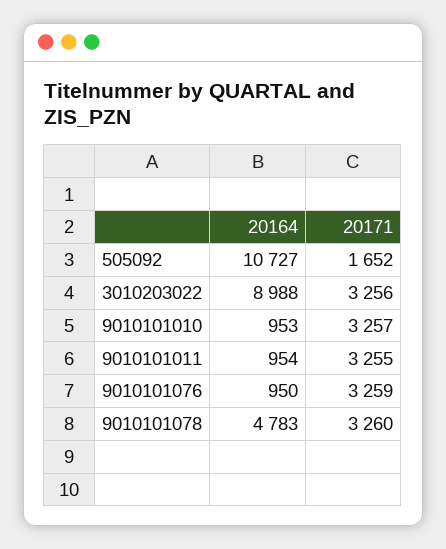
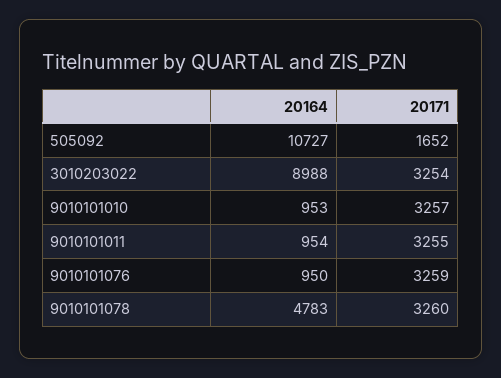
20171, 3010203022: 3256 -> 3254

